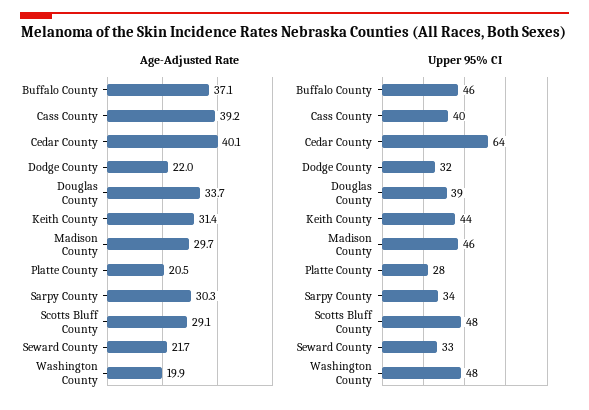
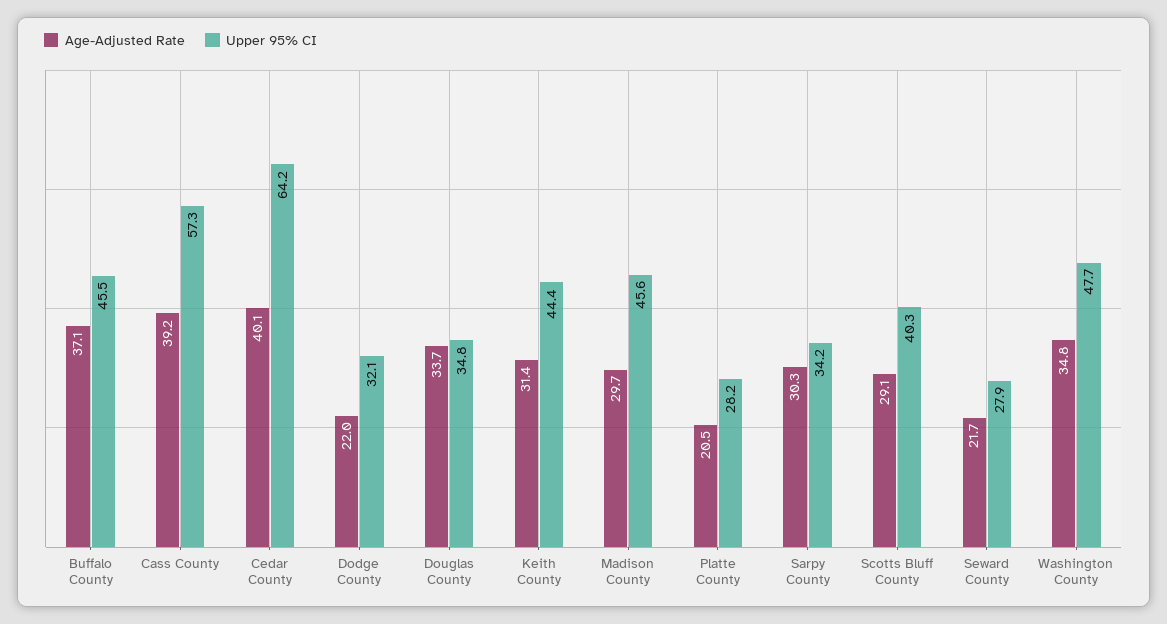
Age-Adjusted Rate, Washington County: 19.9 -> 34.8
Upper 95% CI, Cass County: 40 -> 57.3
Upper 95% CI, Douglas County: 39 -> 34.8
Upper 95% CI, Scotts Bluff County: 48 -> 40.3
Upper 95% CI, Seward County: 33 -> 27.9

